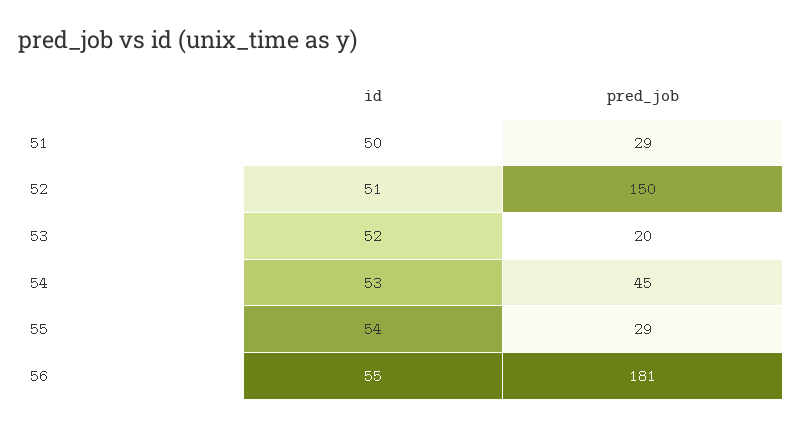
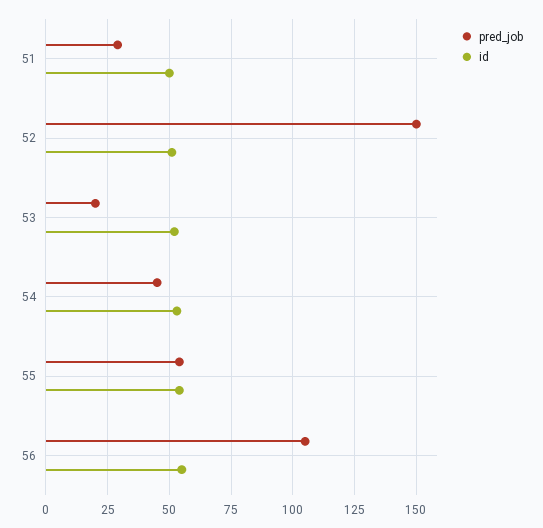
pred_job, 55: 29 -> 55
pred_job, 56: 181 -> 105

